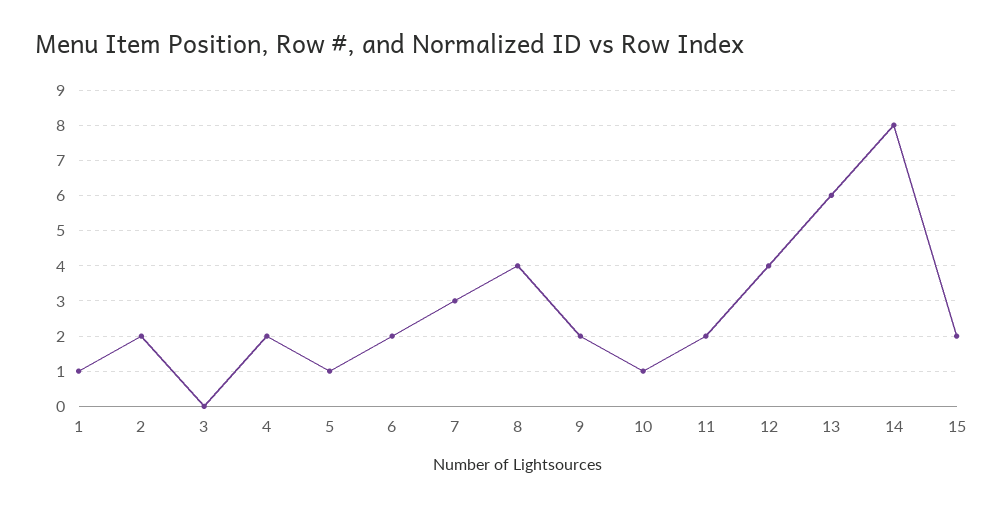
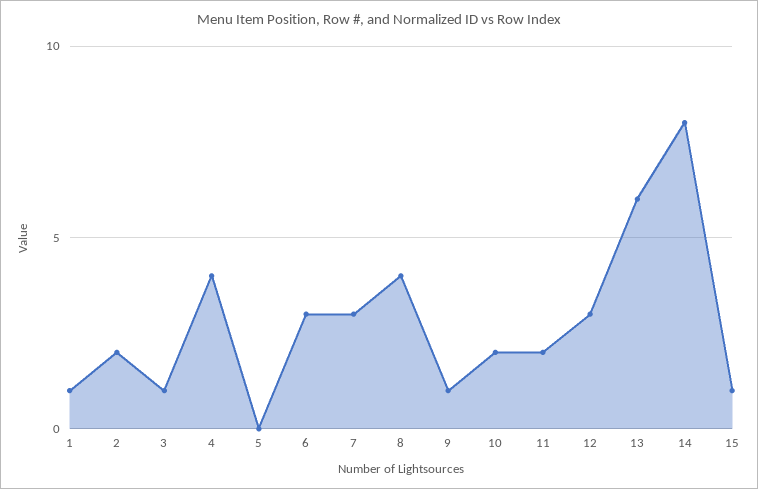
3: 0 -> 1
4: 2 -> 4
5: 1 -> 0
6: 2 -> 3
9: 2 -> 1
10: 1 -> 2
12: 4 -> 3
15: 2 -> 1

